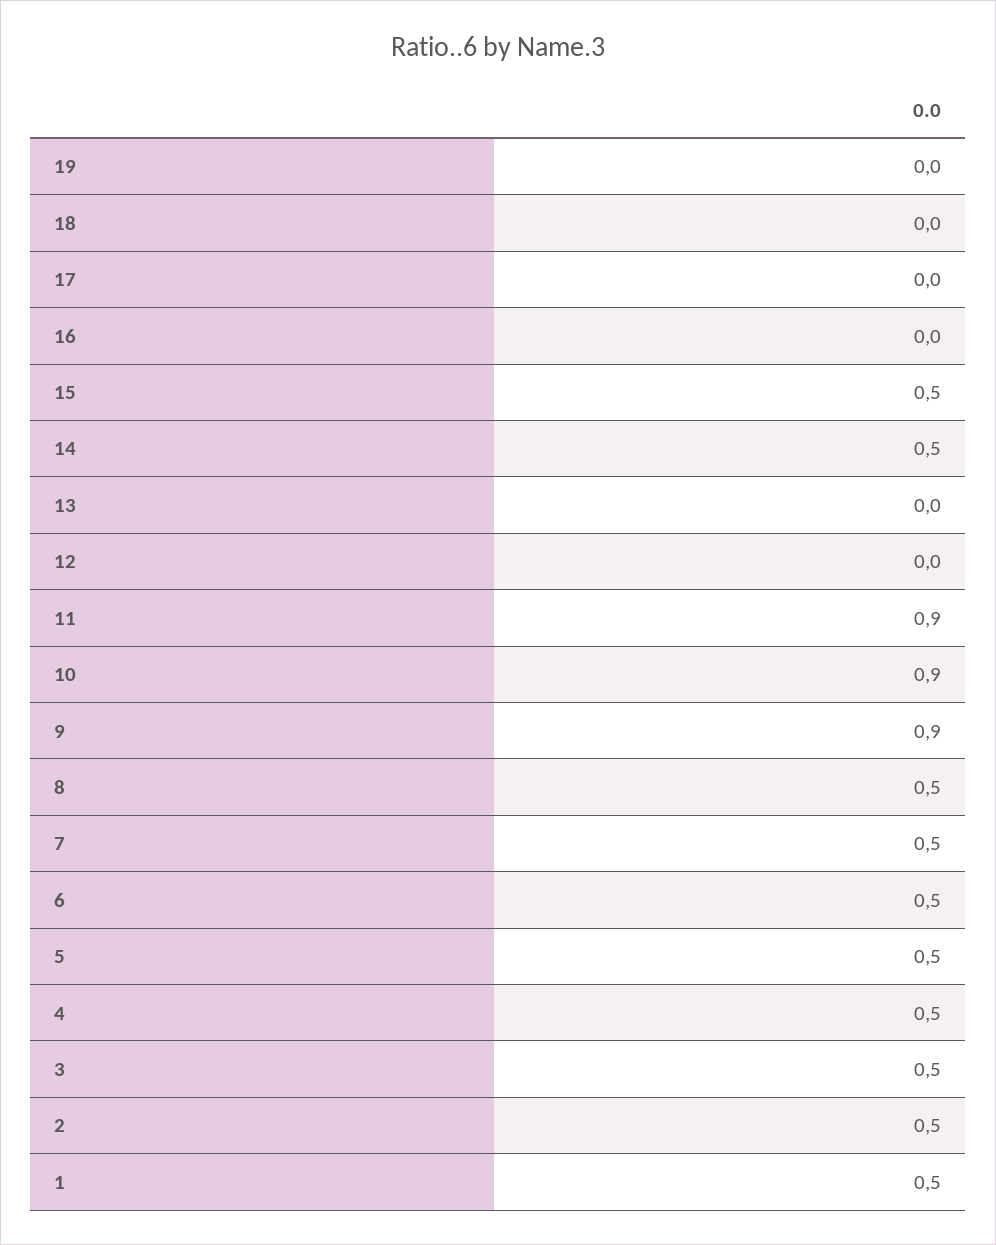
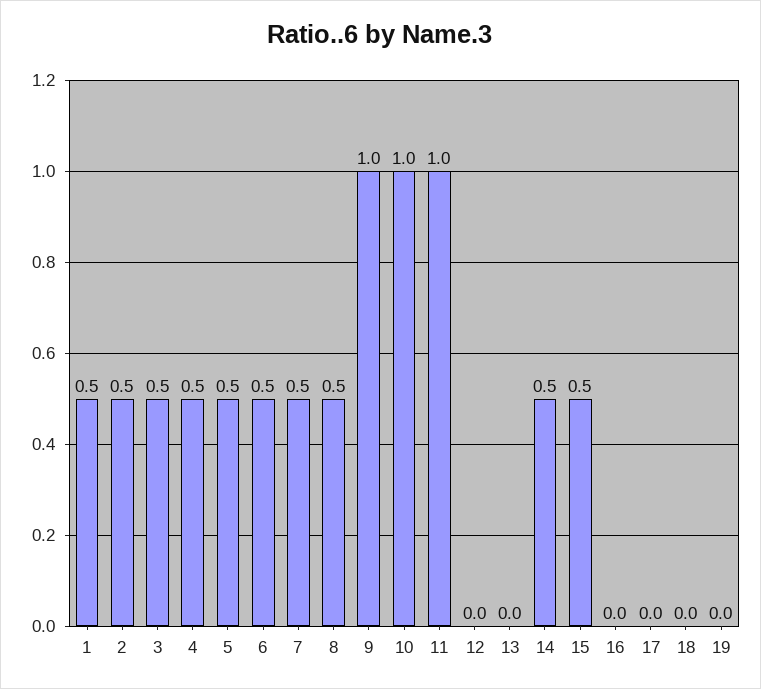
11: 0.9 -> 1
10: 0.9 -> 1
9: 0.9 -> 1

